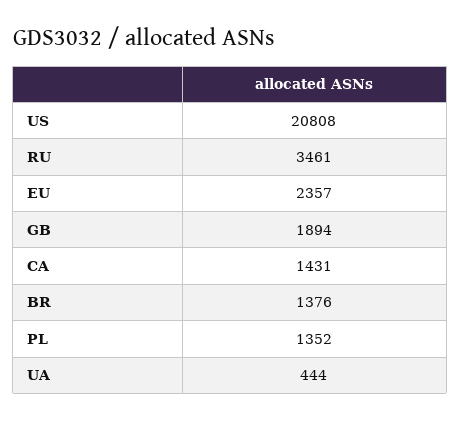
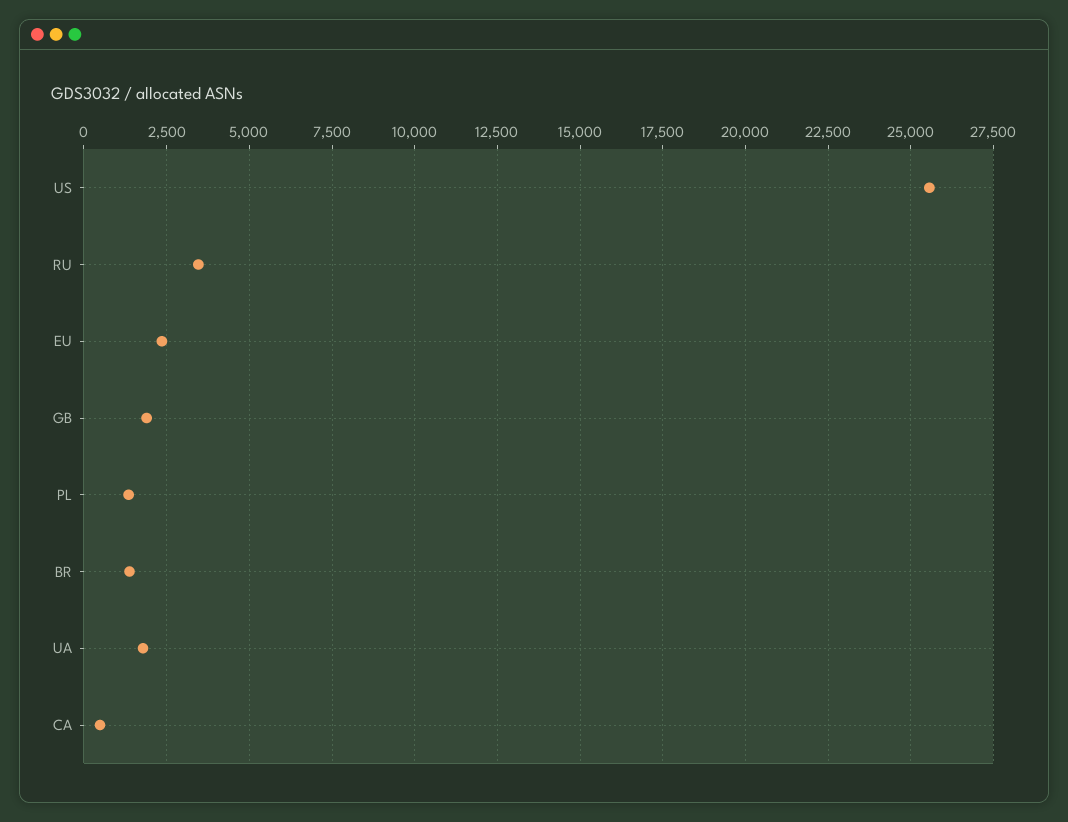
US: 20808 -> 25500
CA: 1431 -> 500
UA: 444 -> 1750

